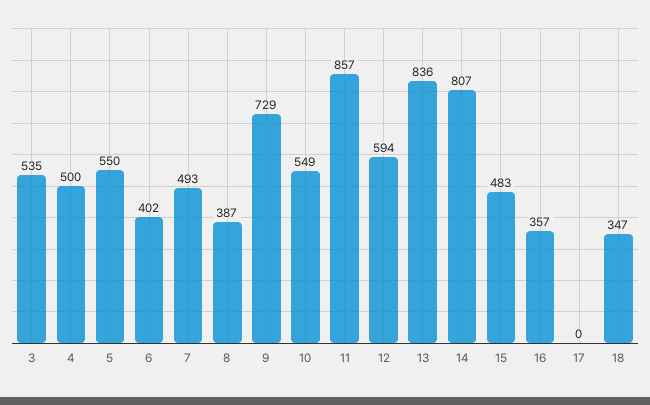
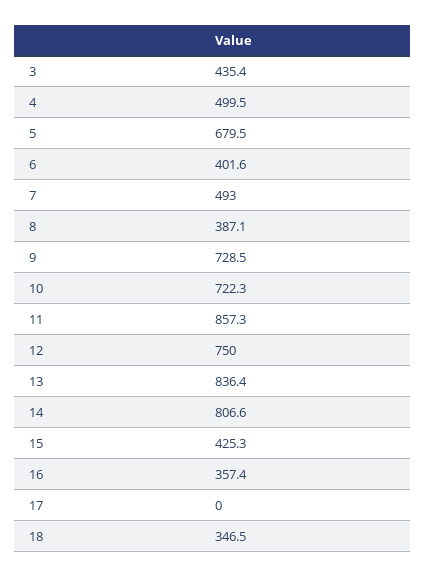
3: 535 -> 435.4
5: 550 -> 679.5
10: 549 -> 722.3
12: 594 -> 750
15: 483 -> 425.3

